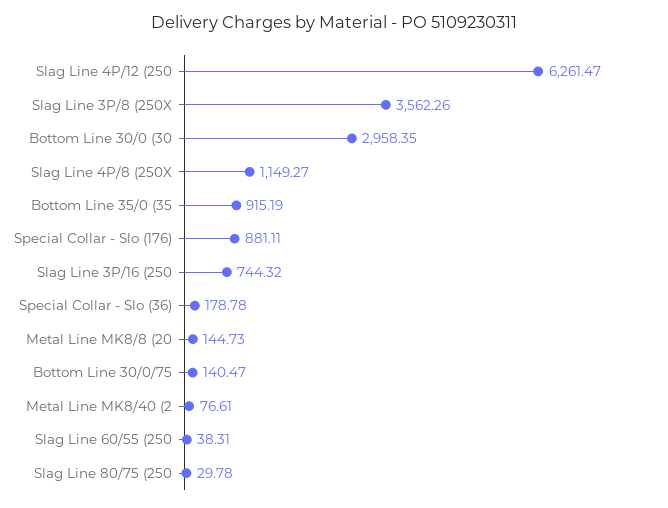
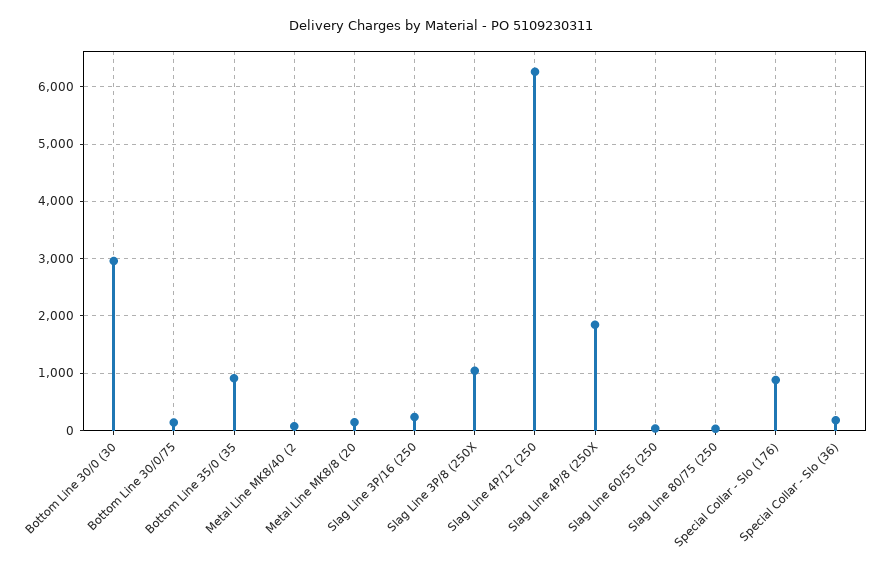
Slag Line 3P/8 (250X: 3562.26 -> 1000
Slag Line 4P/8 (250X: 1149.27 -> 1800
Slag Line 3P/16 (250: 744.32 -> 200

